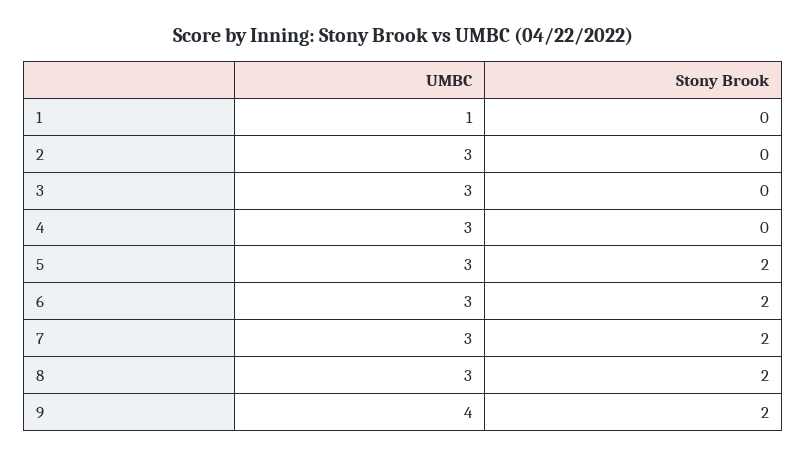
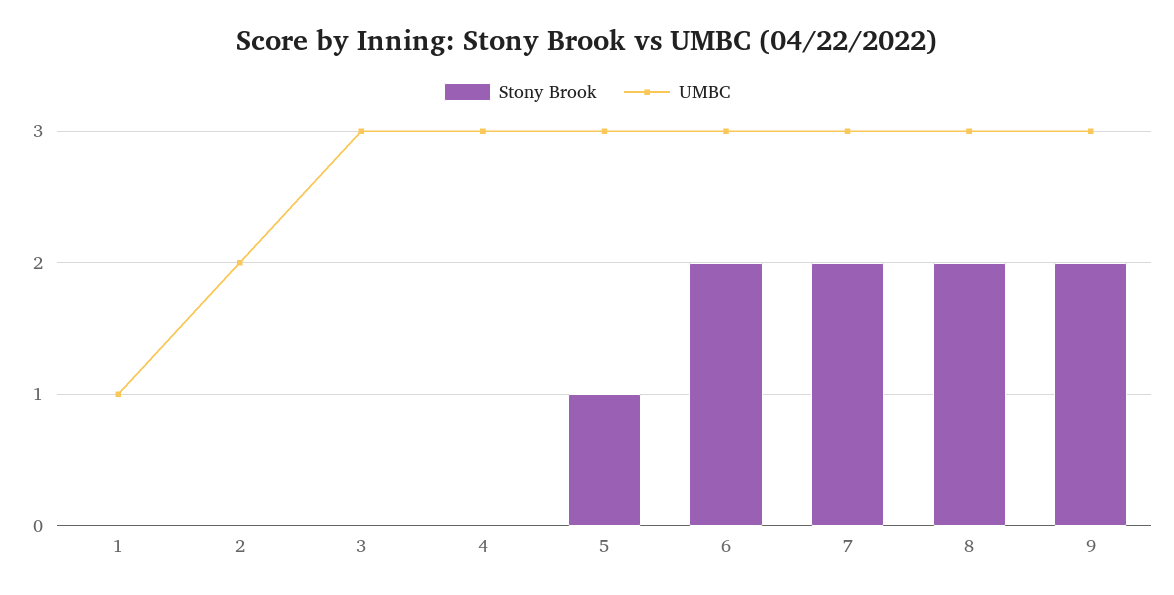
UMBC, 2: 3 -> 2
Stony Brook, 5: 2 -> 1
UMBC, 9: 4 -> 3

